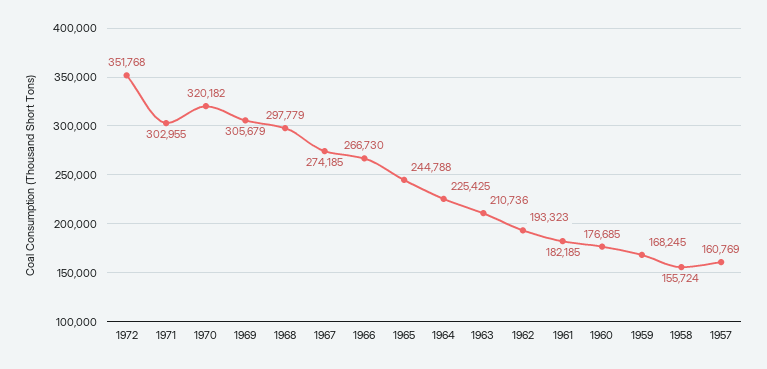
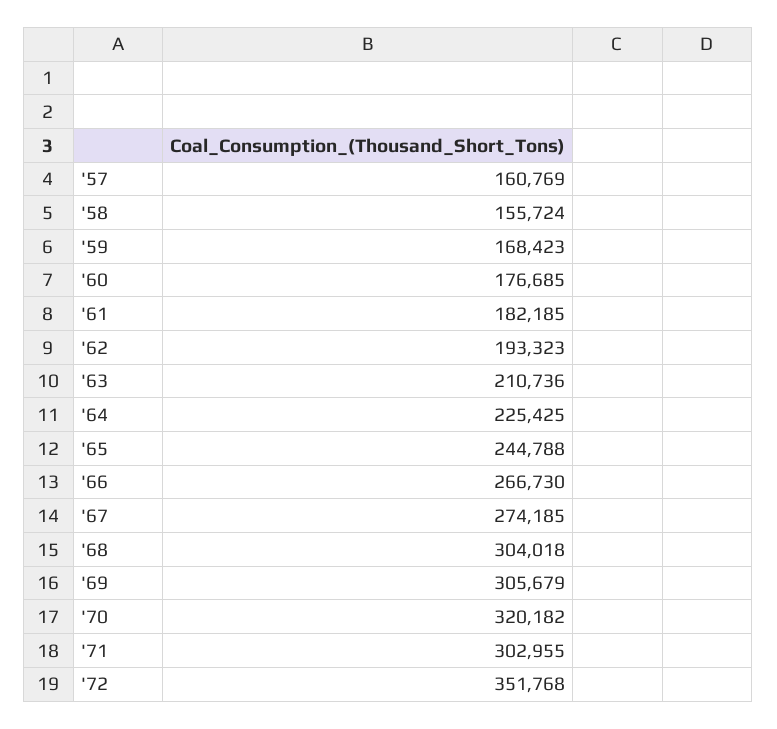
1968: 297779 -> 304018
1959: 168245 -> 168423

